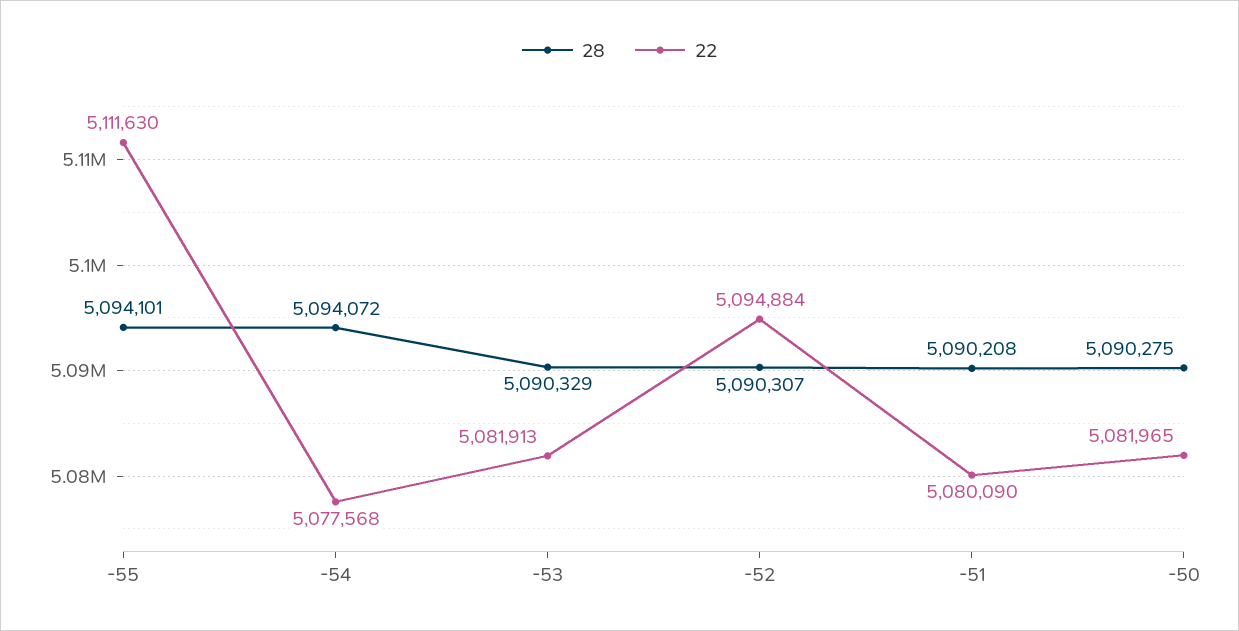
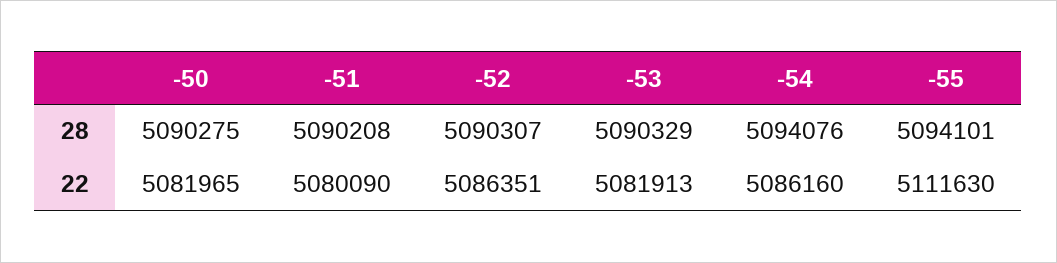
28, -54: 5094072 -> 5094076
22, -54: 5077568 -> 5086160
22, -52: 5094884 -> 5086351

